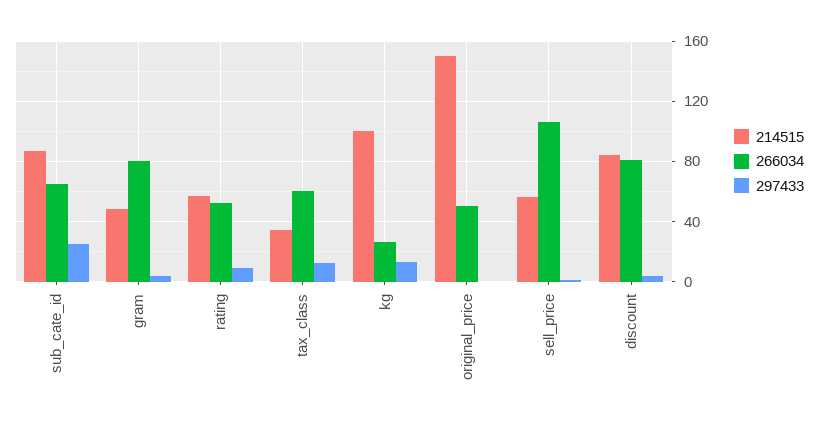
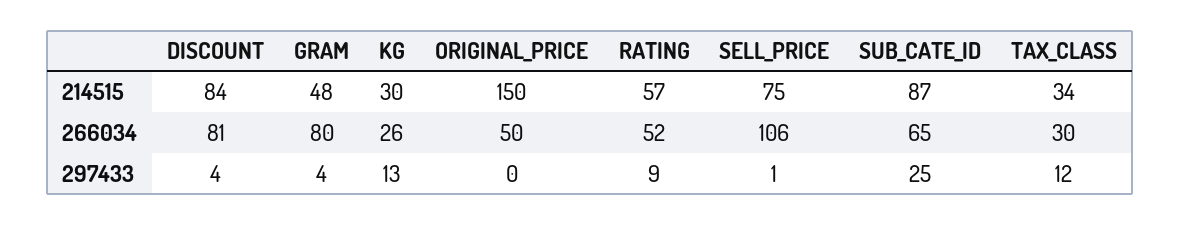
266034, tax_class: 60 -> 30
214515, kg: 100 -> 30
214515, sell_price: 55 -> 75

